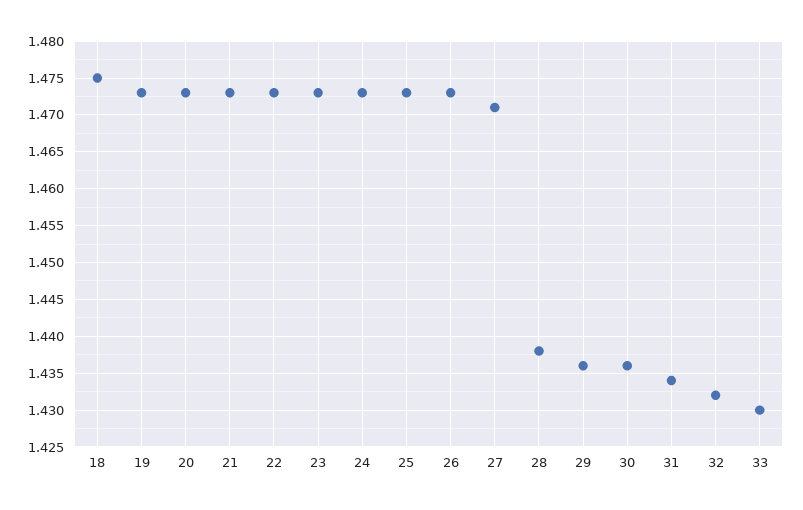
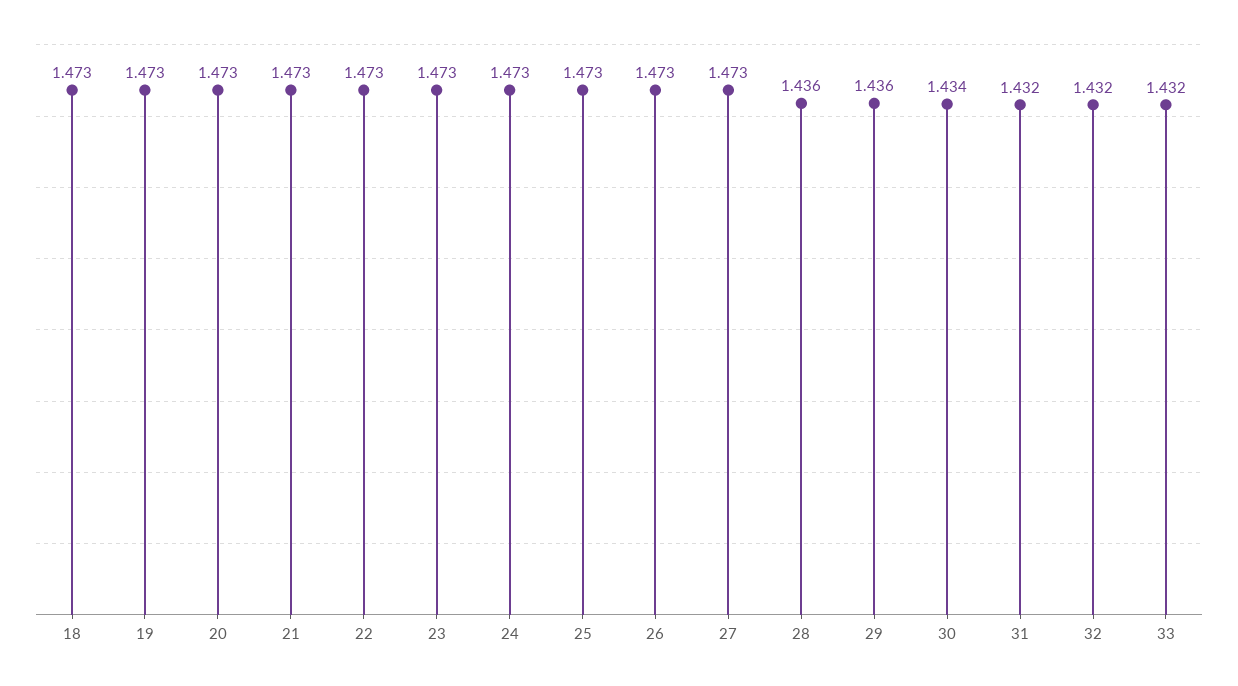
18: 1.475 -> 1.473
27: 1.471 -> 1.473
28: 1.438 -> 1.436
30: 1.436 -> 1.434
31: 1.434 -> 1.432
33: 1.43 -> 1.432

